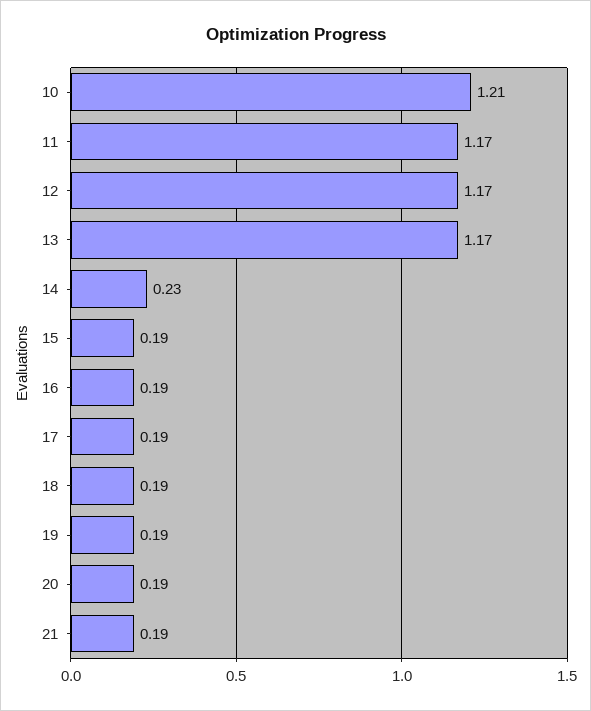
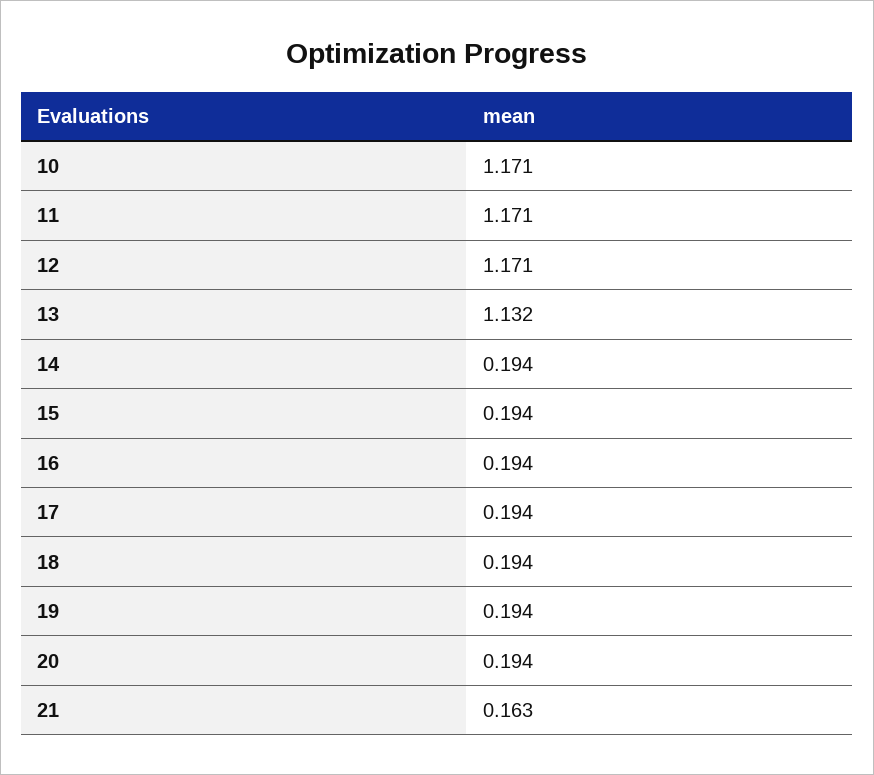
10: 1.21 -> 1.171
13: 1.17 -> 1.132
14: 0.23 -> 0.194
21: 0.19 -> 0.163

